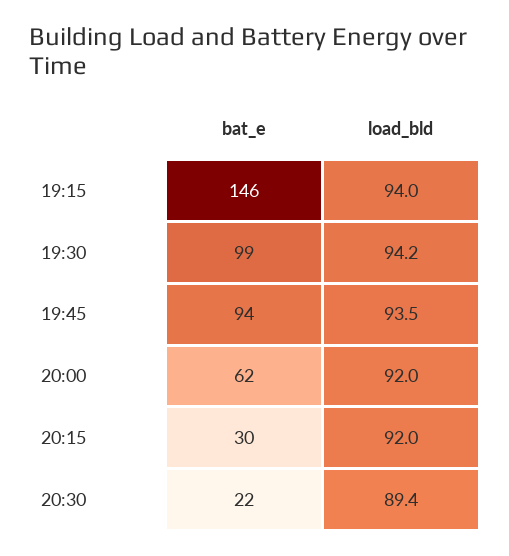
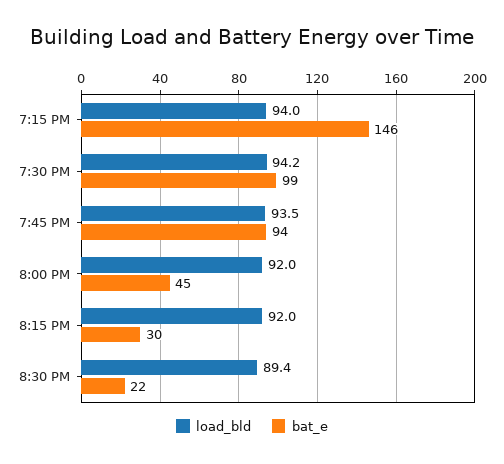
bat_e, 20:00: 62 -> 45

